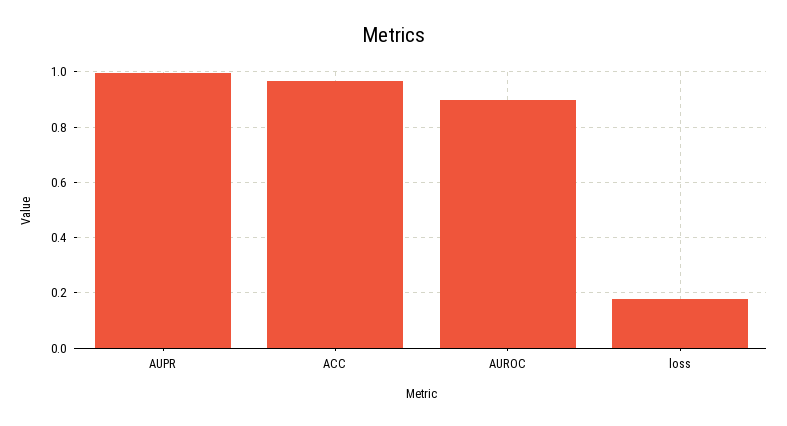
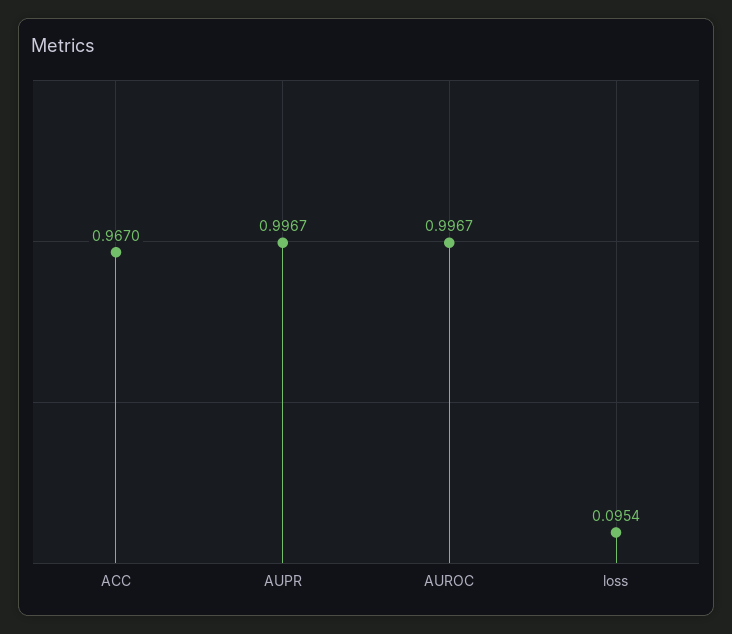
AUROC: 0.9 -> 0.9967
loss: 0.175 -> 0.0954

